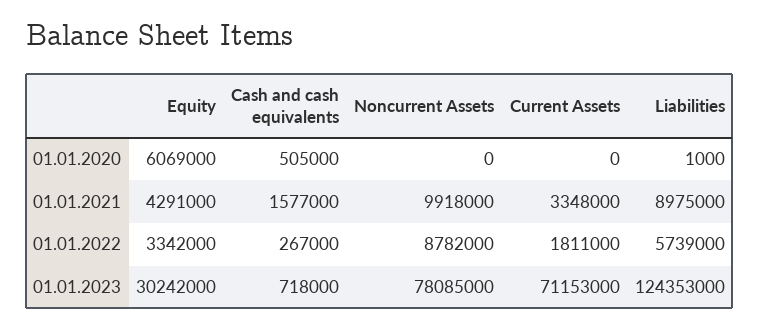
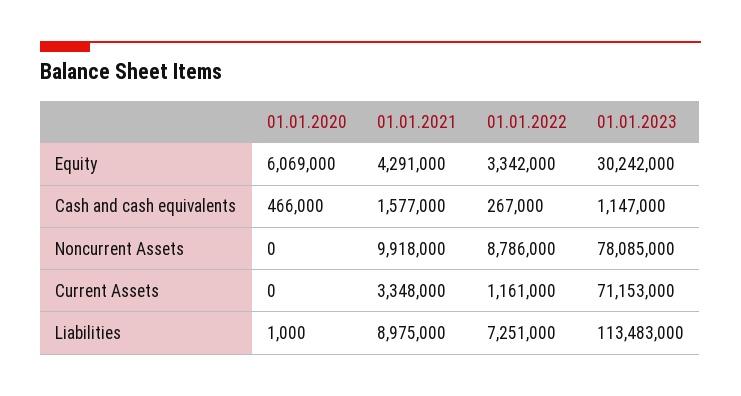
Cash and cash equivalents, 01.01.2020: 505000 -> 466000
Noncurrent Assets, 01.01.2022: 8782000 -> 8786000
Current Assets, 01.01.2022: 1811000 -> 1161000
Liabilities, 01.01.2022: 5739000 -> 7251000
Cash and cash equivalents, 01.01.2023: 718000 -> 1147000
Liabilities, 01.01.2023: 124353000 -> 113483000

